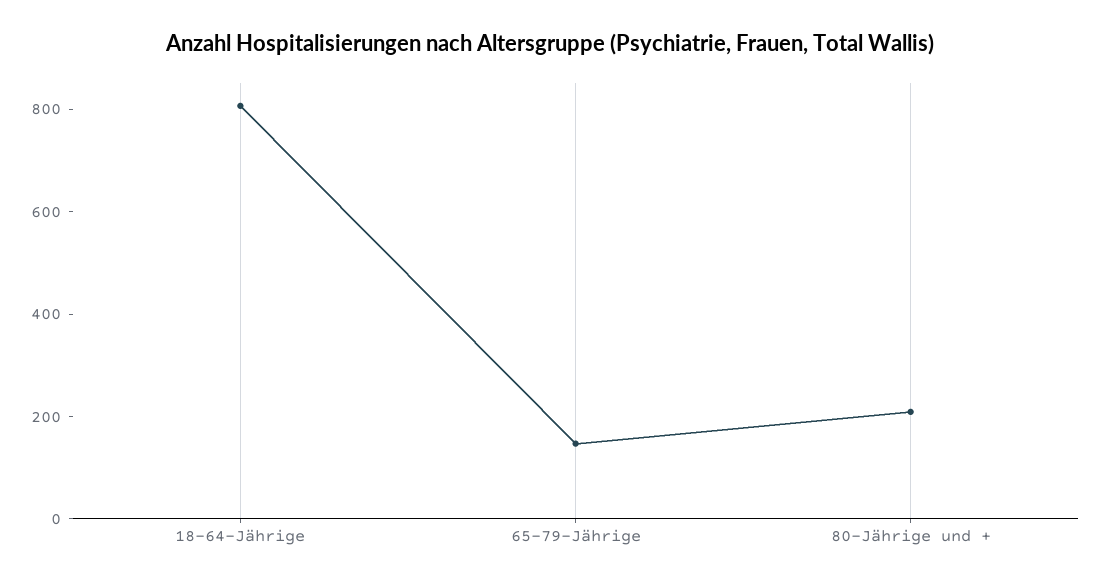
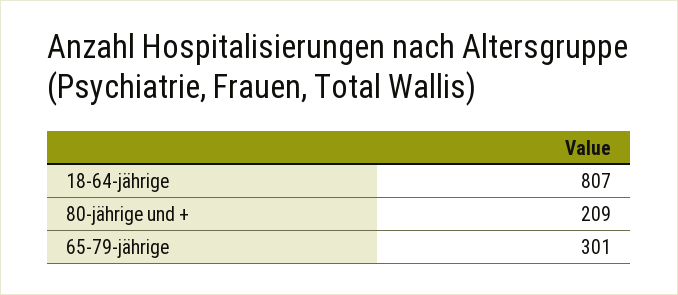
65-79-Jährige: 150 -> 301

